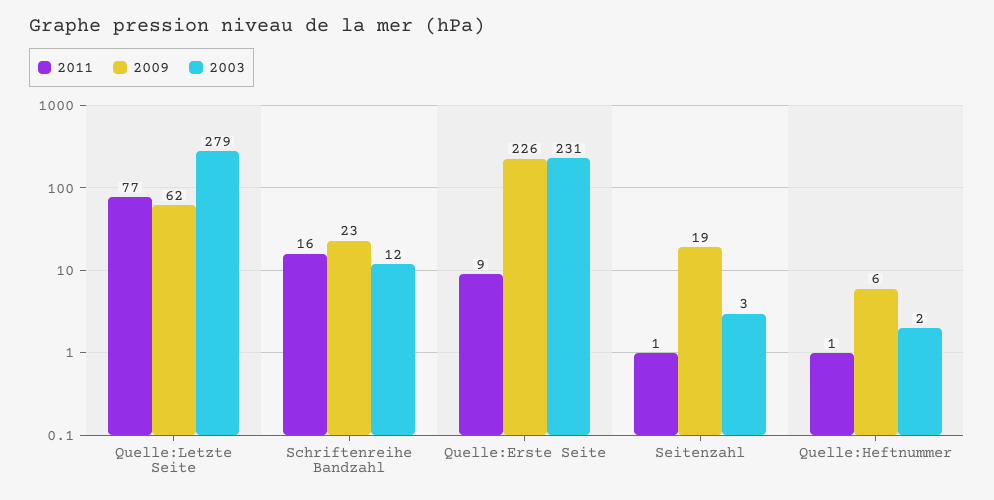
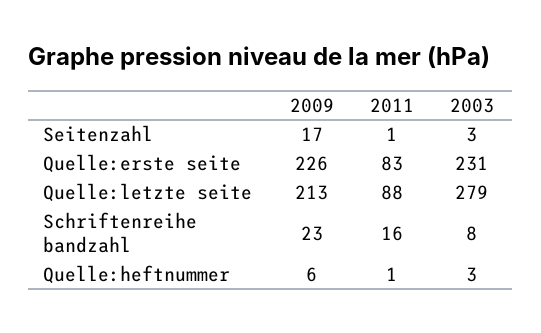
2011, Quelle:Letzte Seite: 77 -> 88
2009, Quelle:Letzte Seite: 62 -> 213
2003, Schriftenreihe Bandzahl: 12 -> 8
2011, Quelle:Erste Seite: 9 -> 83
2009, Seitenzahl: 19 -> 17
2003, Quelle:Heftnummer: 2 -> 3

